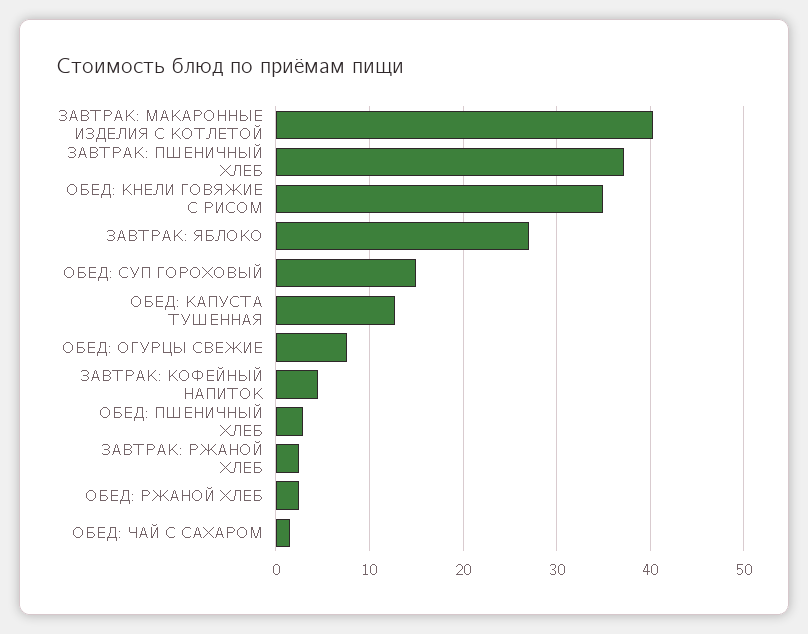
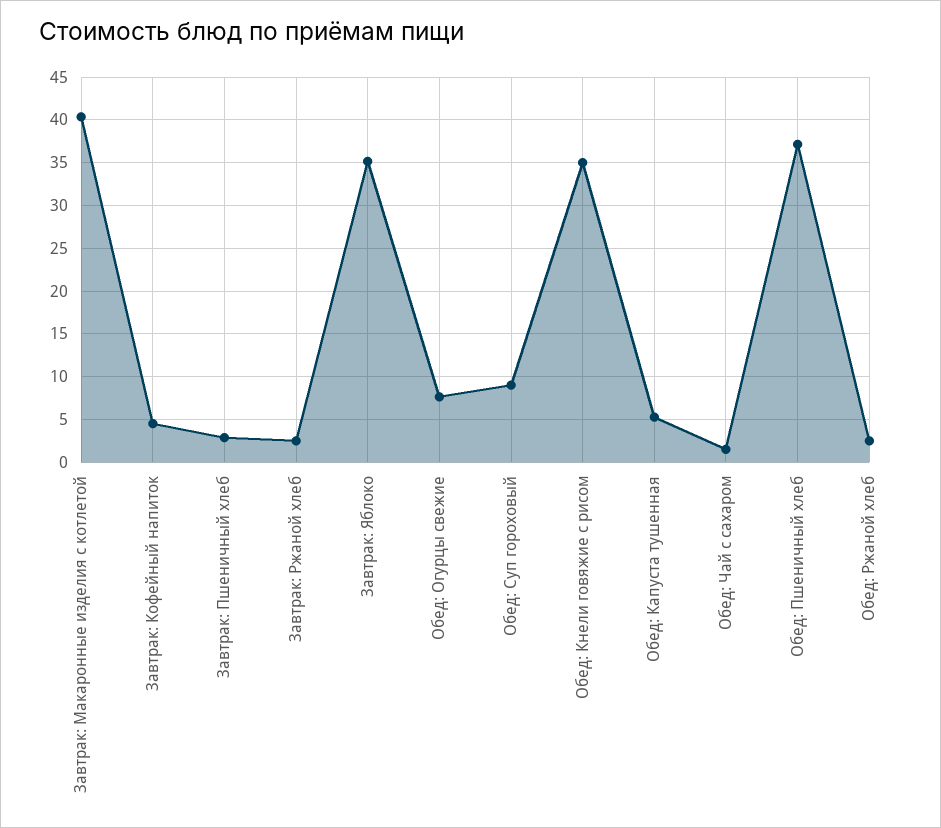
ЗАВТРАК: ПШЕНИЧНЫЙ ХЛЕБ: 37 -> 3
ЗАВТРАК: ЯБЛОКО: 27 -> 35
ОБЕД: СУП ГОРОХОВЫЙ: 15 -> 9
ОБЕД: КАПУСТА ТУШЕННАЯ: 13 -> 5
ОБЕД: ПШЕНИЧНЫЙ ХЛЕБ: 3 -> 37

